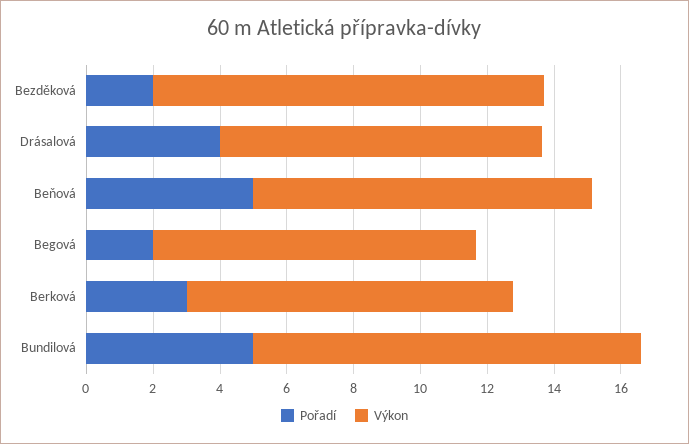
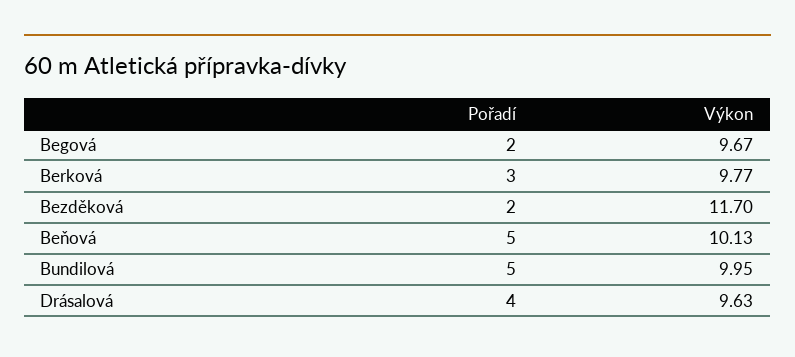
Výkon, Bundilová: 11.5 -> 9.95

